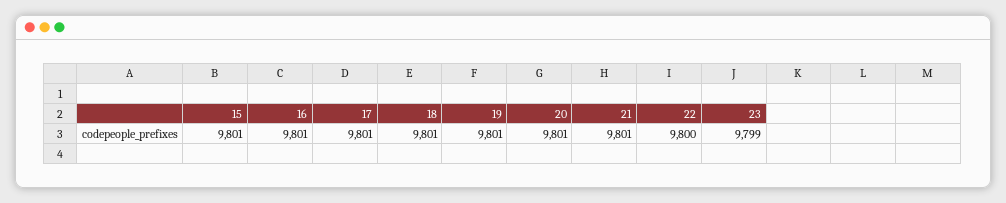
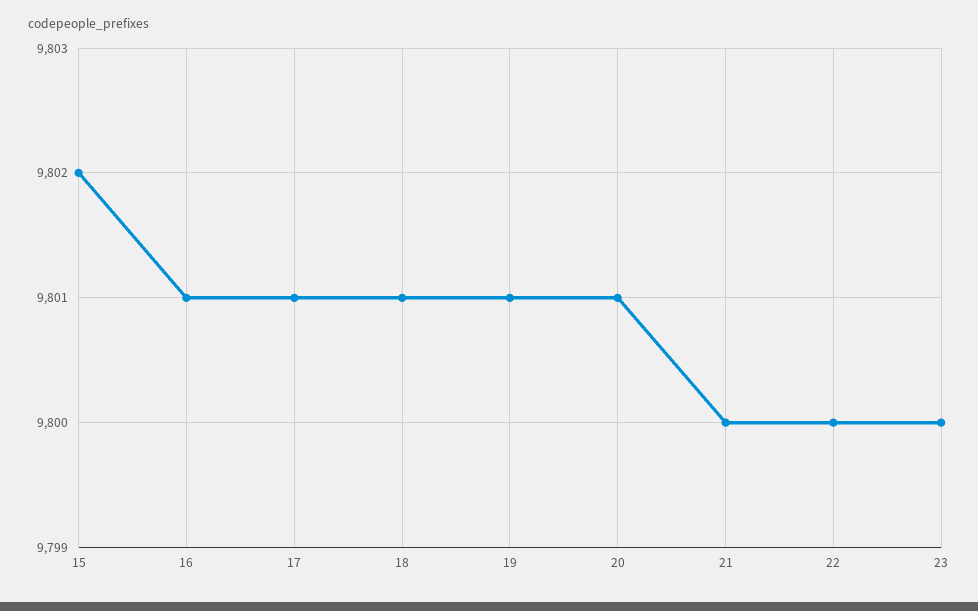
15: 9801 -> 9802
21: 9801 -> 9800
23: 9799 -> 9800

